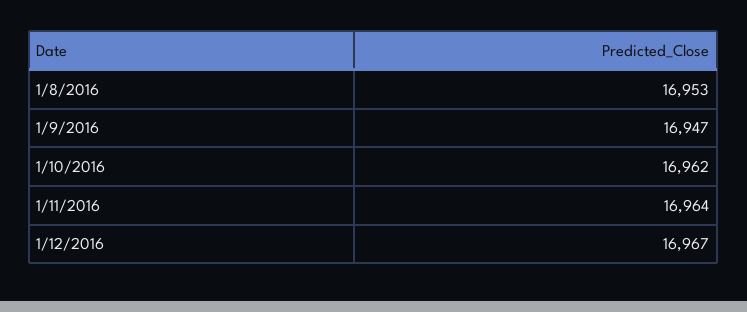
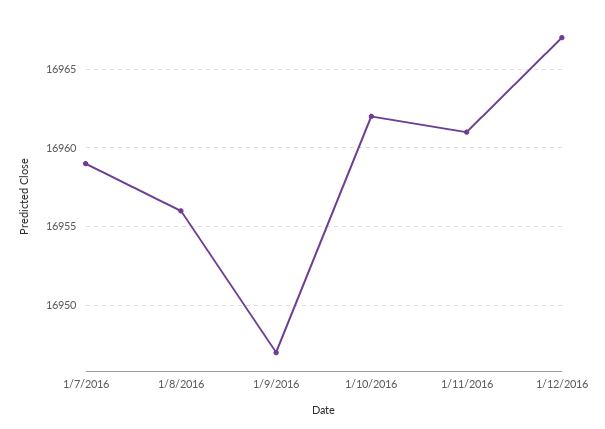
1/8/2016: 16953 -> 16956
1/11/2016: 16964 -> 16961
1/7/2016: none -> 16959

